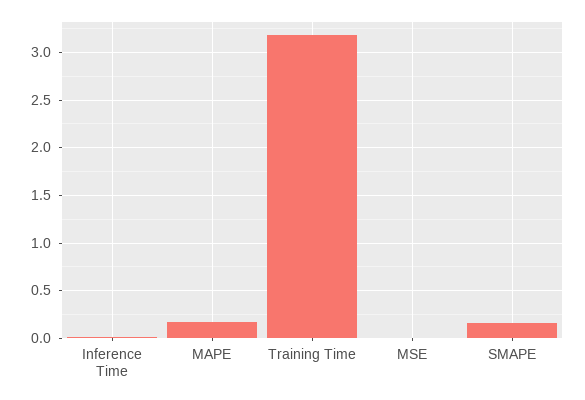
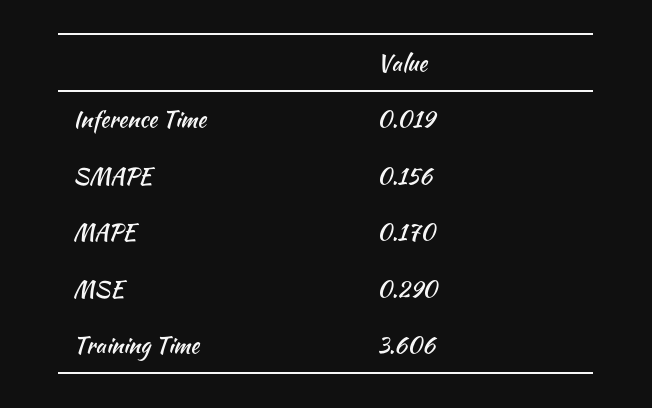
Training Time: 3.2 -> 3.606
MSE: 0 -> 0.29

